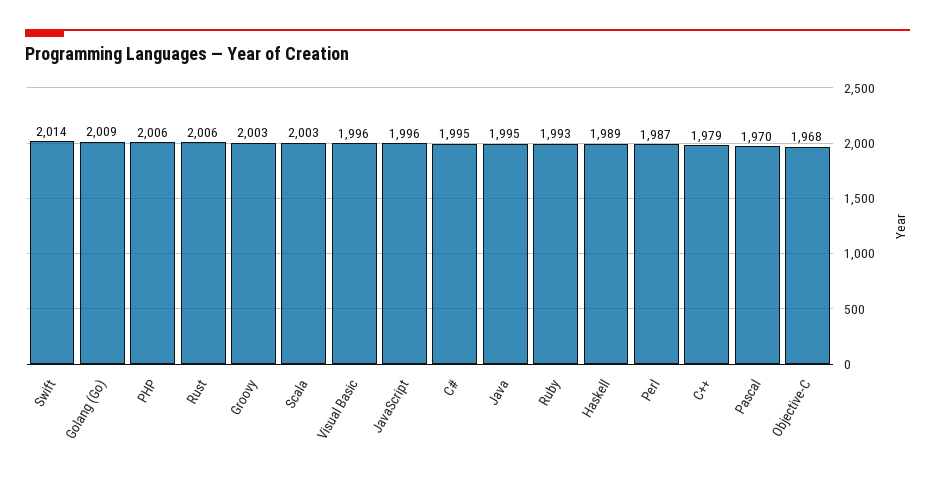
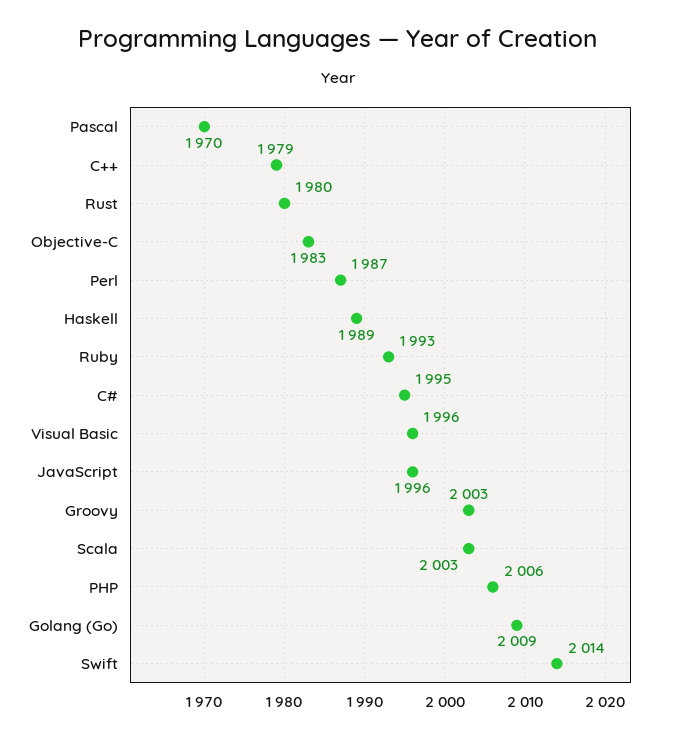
Rust: 2006 -> 1980
Java: 1995 -> none
Objective-C: 1968 -> 1983

